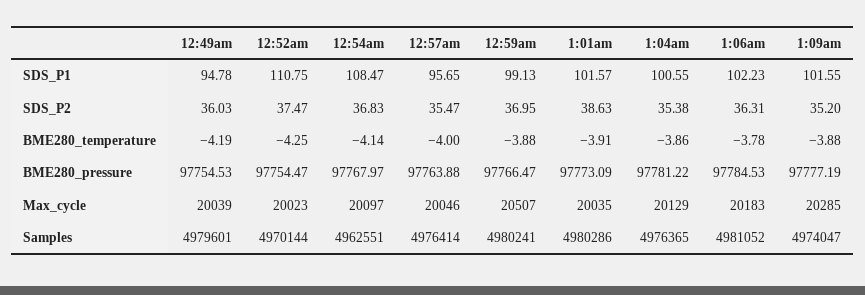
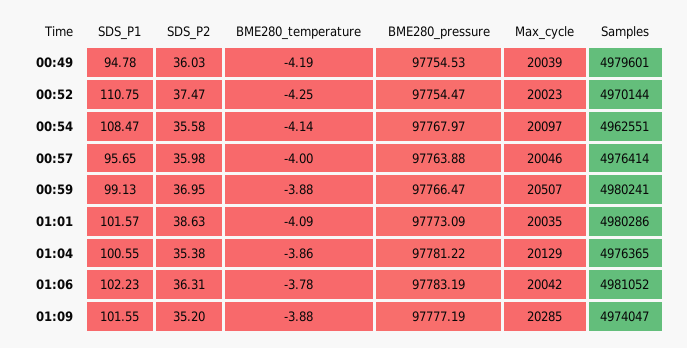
12:54am, SDS_P2: 36.83 -> 35.58
12:57am, SDS_P2: 35.47 -> 35.98
1:01am, BME280_temperature: -3.91 -> -4.09
1:06am, BME280_pressure: 97784.53 -> 97783.19
1:06am, Max_cycle: 20183 -> 20042

